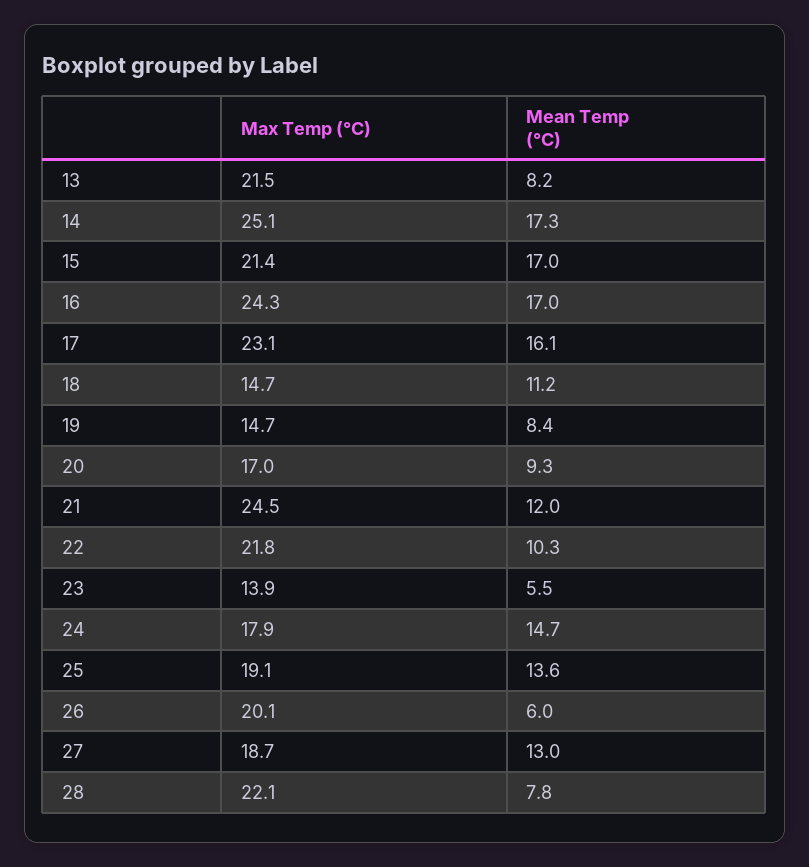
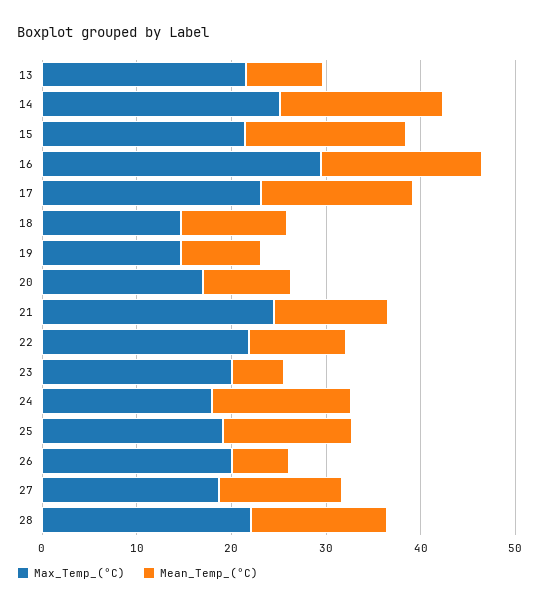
Max Temp (°C), 16: 24.3 -> 30
Max Temp (°C), 23: 13.9 -> 20
Mean Temp (°C), 28: 7.8 -> 14

